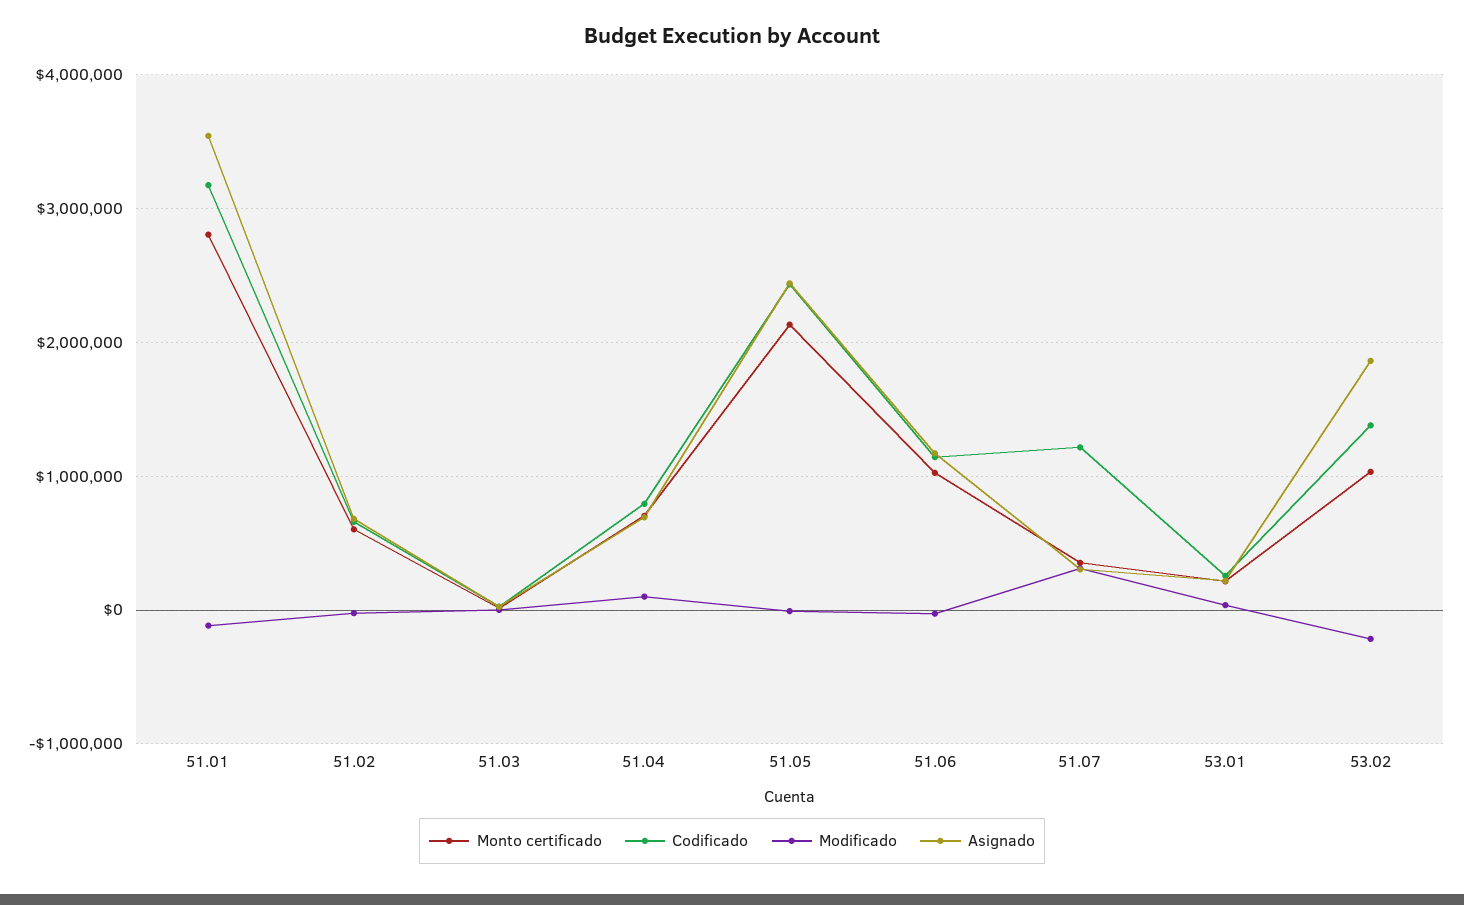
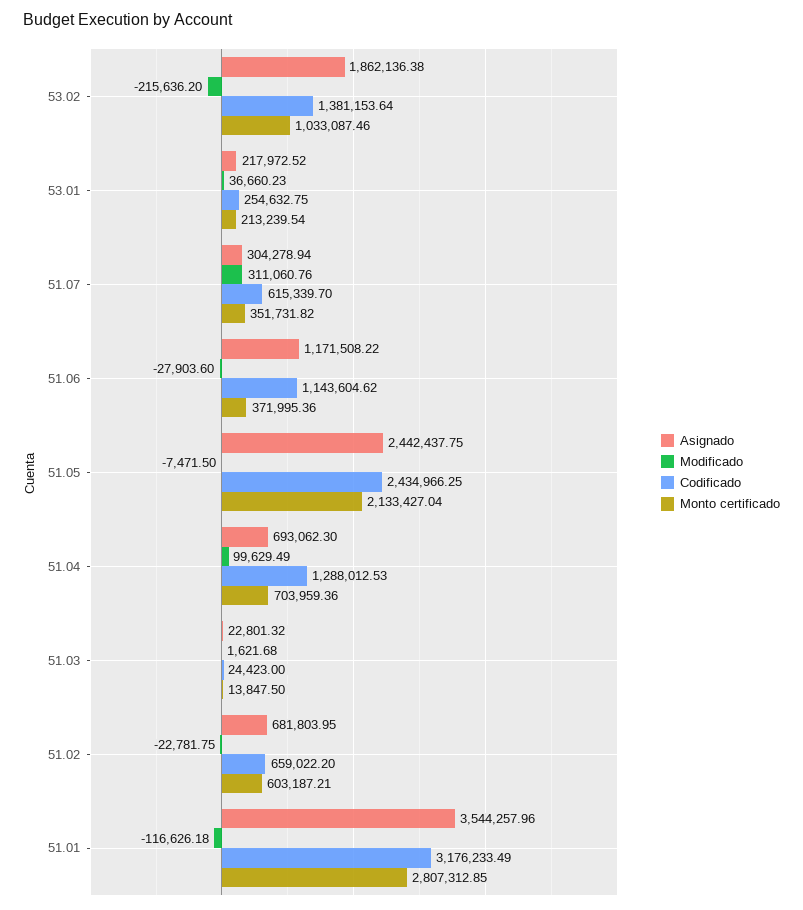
Codificado, 51.04: 800000 -> 1288012.53
Monto certificado, 51.06: 1000000 -> 371995.36
Codificado, 51.07: 1200000 -> 615339.7

